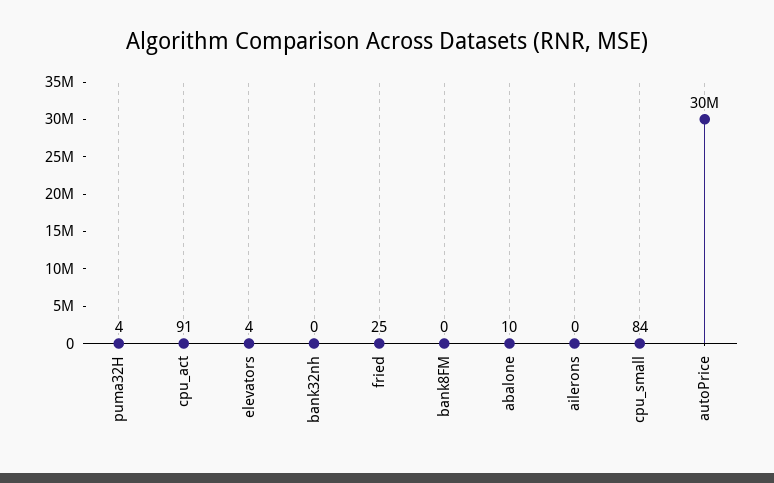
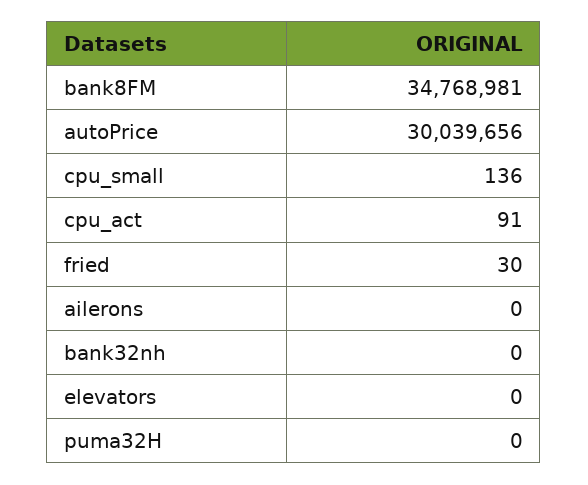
puma32H: 4 -> 0
elevators: 4 -> 0
fried: 25 -> 30
bank8FM: 0 -> 34768981
abalone: 10 -> none
cpu_small: 84 -> 136

